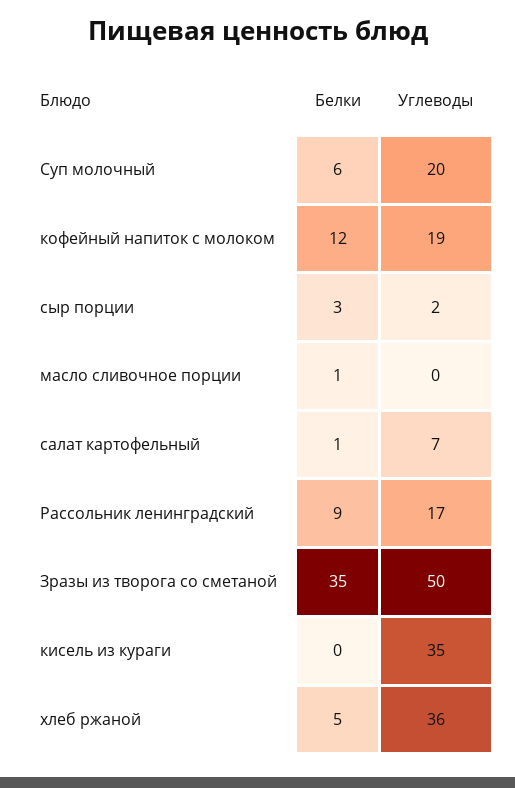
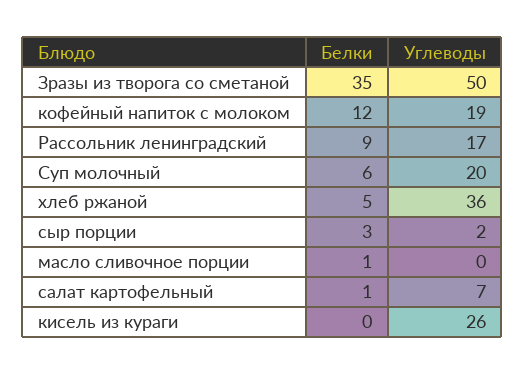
Углеводы, кисель из кураги: 35 -> 26

